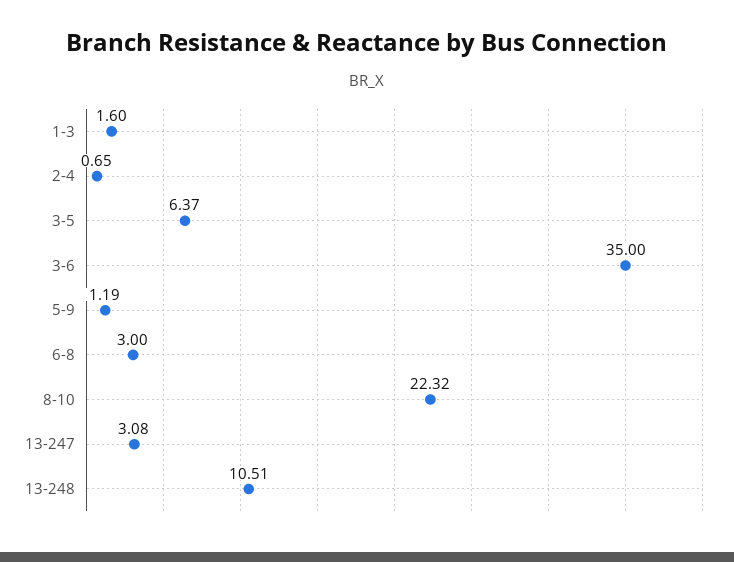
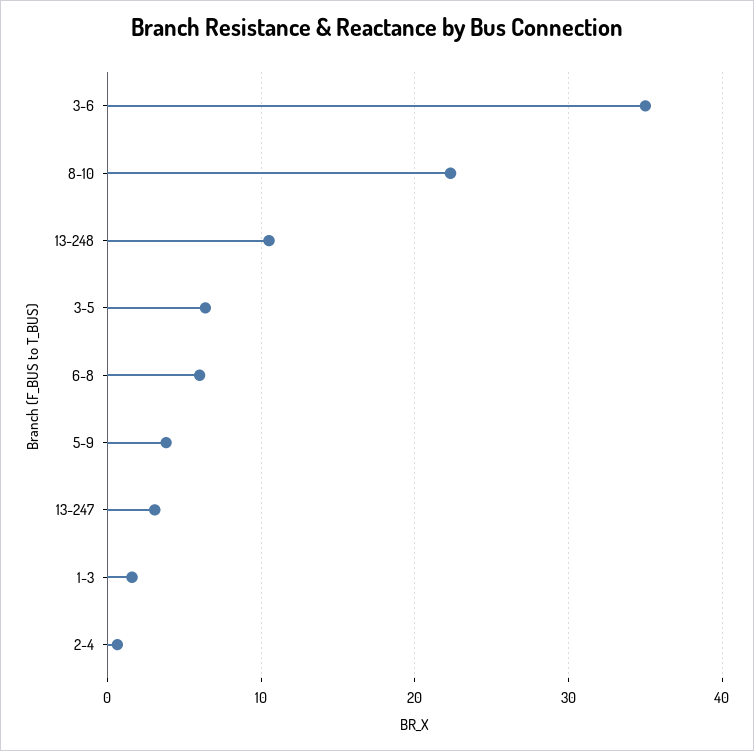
5-9: 1.19 -> 4
6-8: 3 -> 6

